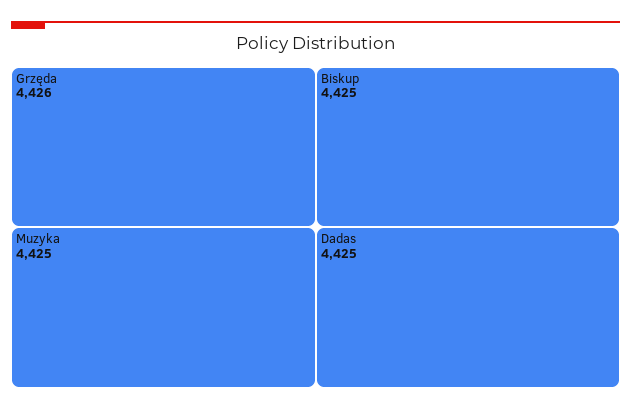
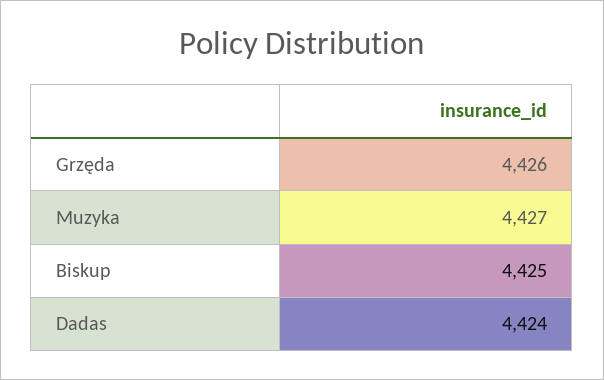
Muzyka: 4425 -> 4427
Dadas: 4425 -> 4424

